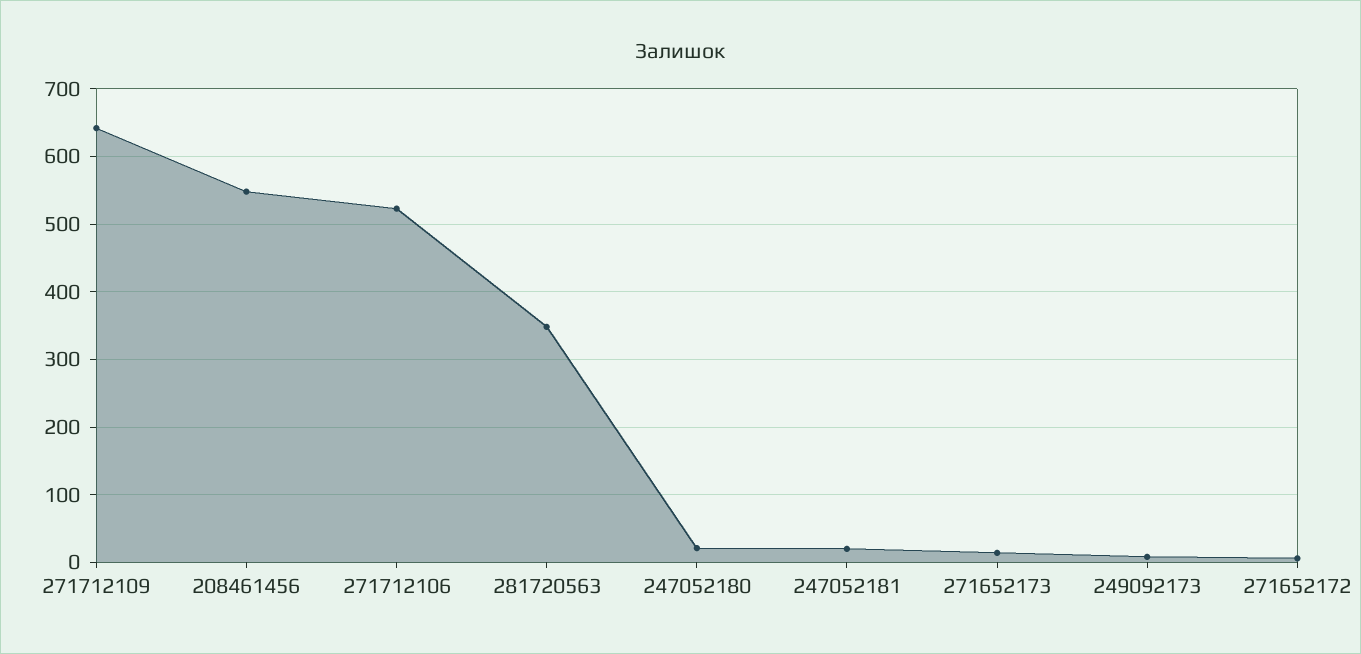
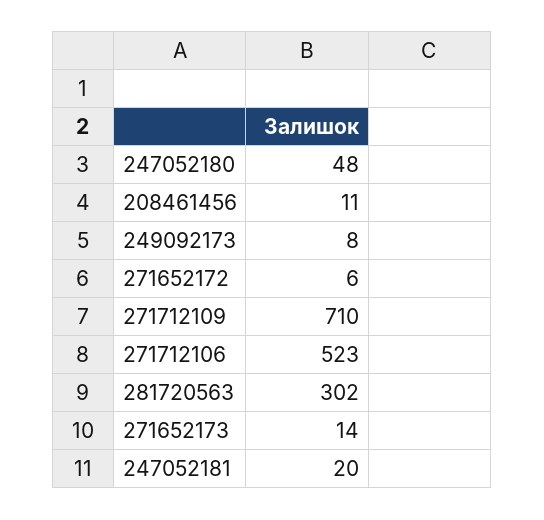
271712109: 640 -> 710
208461456: 550 -> 11
281720563: 350 -> 302
247052180: 20 -> 48

